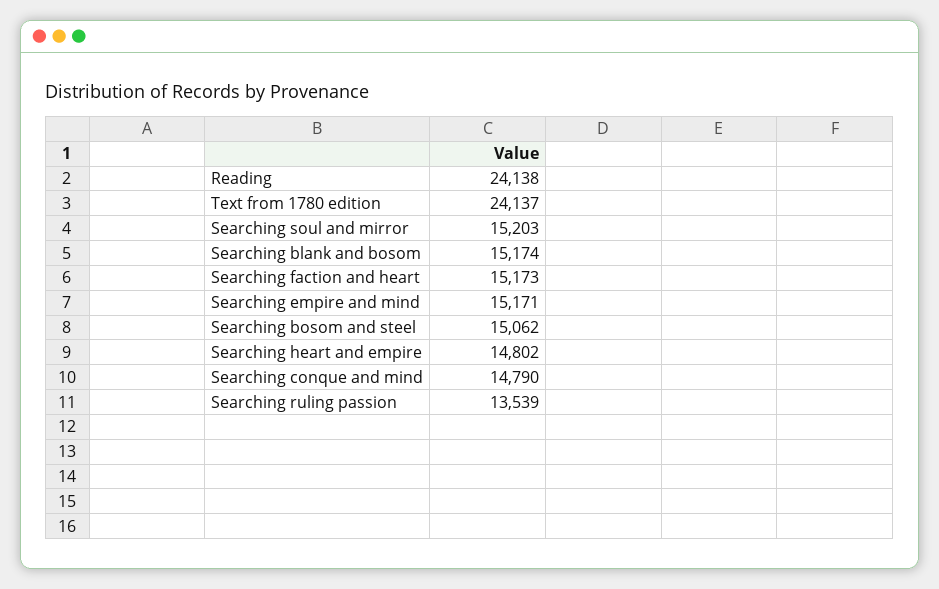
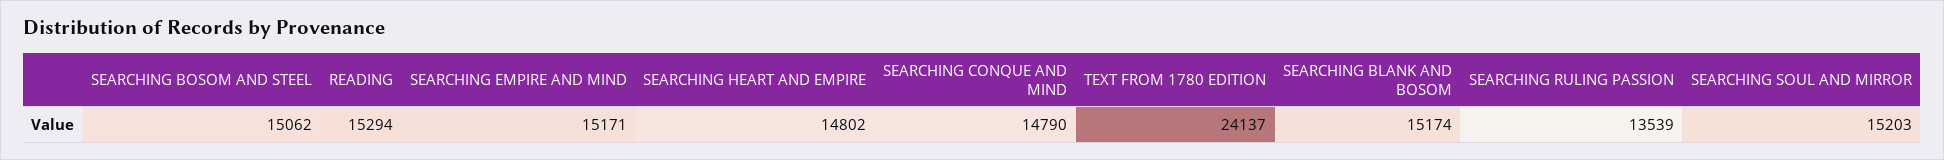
Reading: 24138 -> 15294
Searching faction and heart: 15173 -> none

